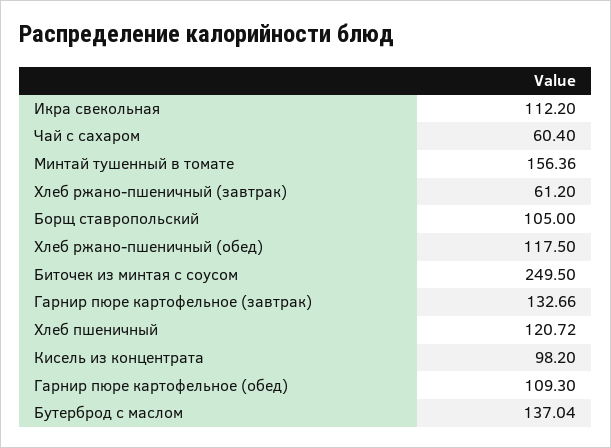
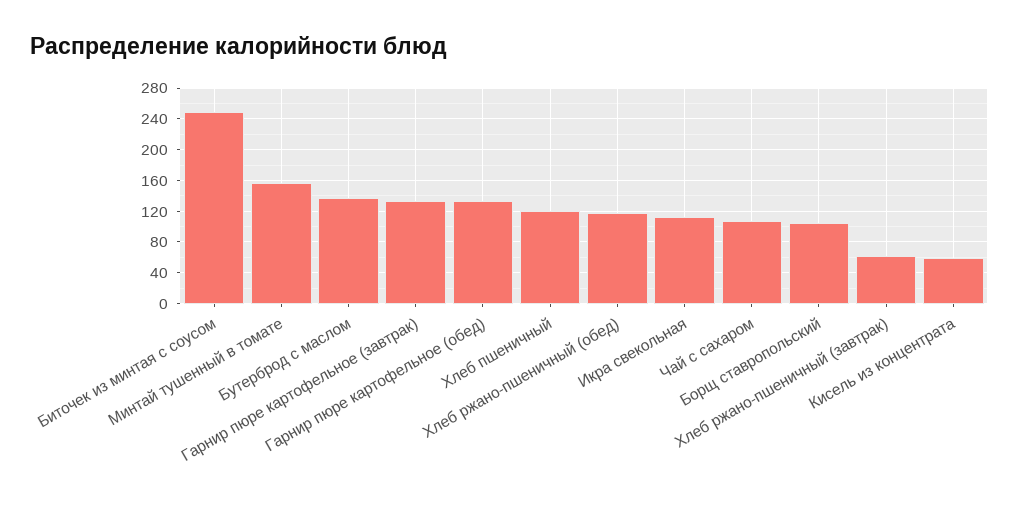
Чай с сахаром: 60.4 -> 110
Кисель из концентрата: 98.2 -> 60
Гарнир пюре картофельное (обед): 109.3 -> 130

